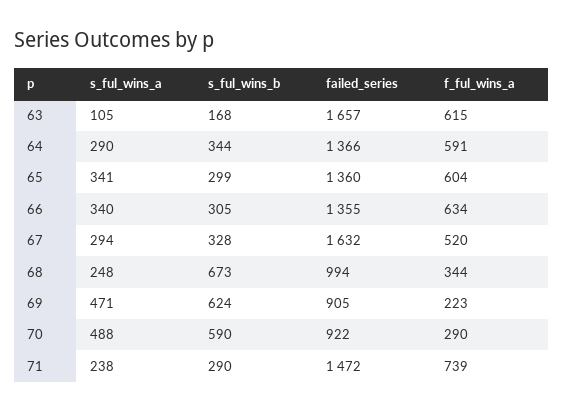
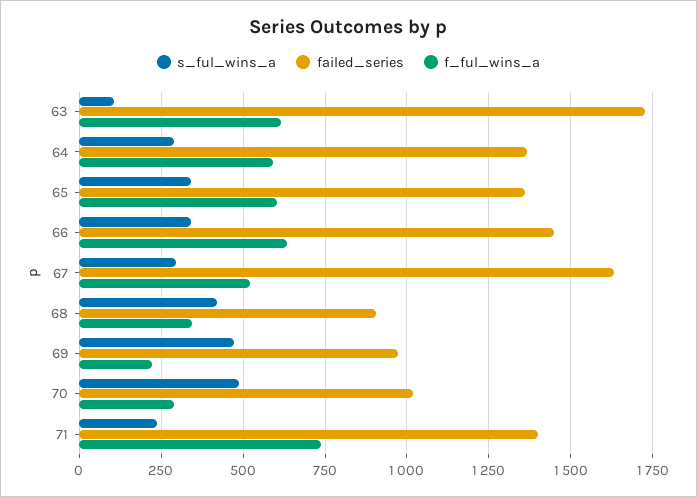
s_ful_wins_b, 63: 168 -> none
failed_series, 63: 1657 -> 1725
s_ful_wins_b, 64: 344 -> none
s_ful_wins_b, 65: 299 -> none
s_ful_wins_b, 66: 305 -> none
failed_series, 66: 1355 -> 1450
s_ful_wins_b, 67: 328 -> none
s_ful_wins_a, 68: 248 -> 425
s_ful_wins_b, 68: 673 -> none
failed_series, 68: 994 -> 900
s_ful_wins_b, 69: 624 -> none
failed_series, 69: 905 -> 975
s_ful_wins_b, 70: 590 -> none
failed_series, 70: 922 -> 1025
s_ful_wins_b, 71: 290 -> none
failed_series, 71: 1472 -> 1400

